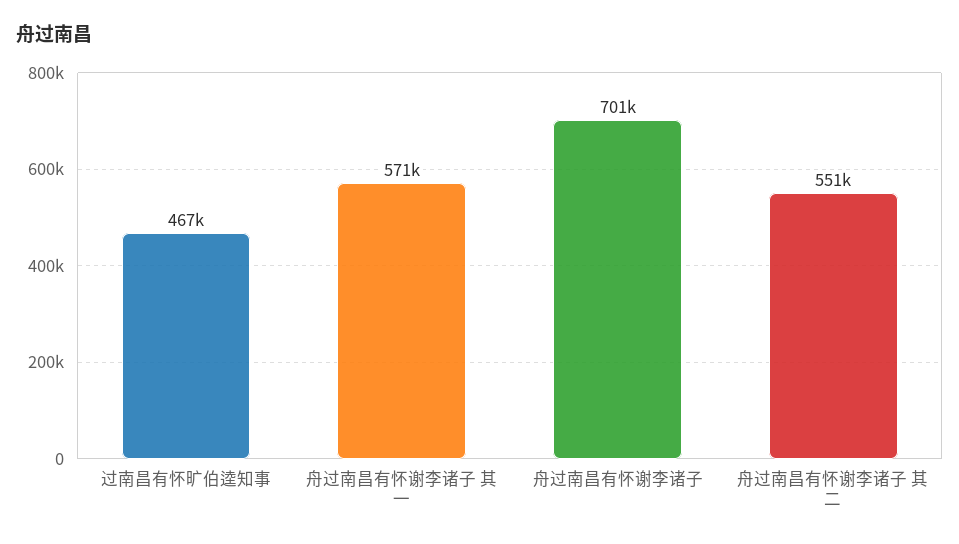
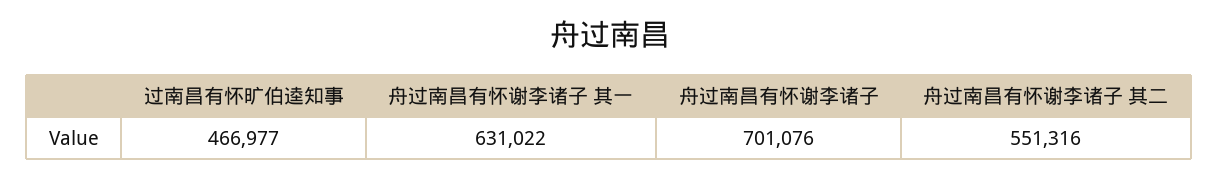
舟过南昌有怀谢李诸子 其一: 571000 -> 631022

